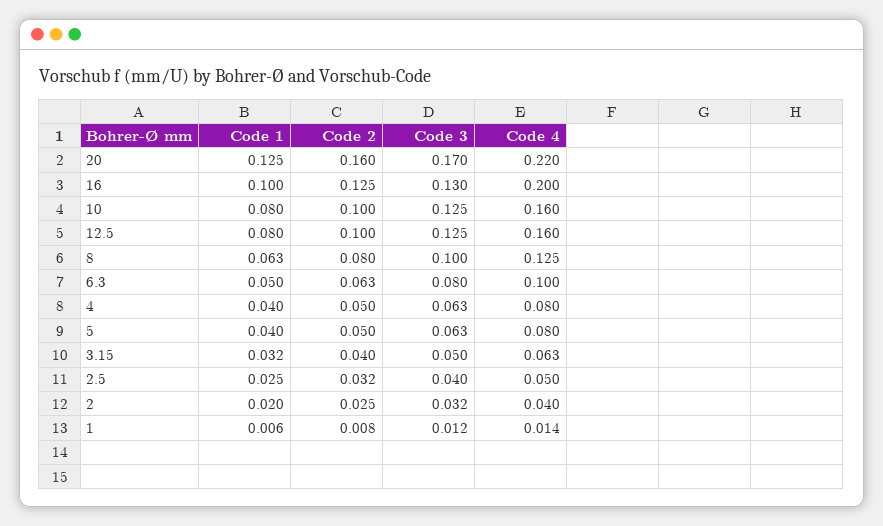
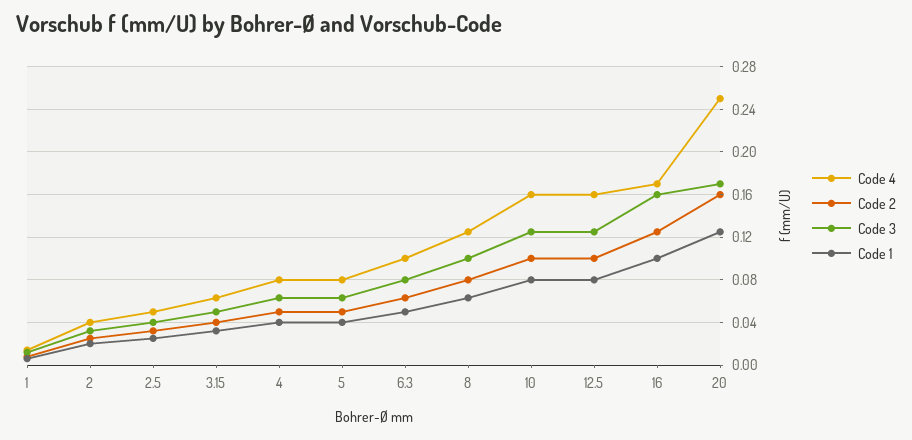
Code 4, 20: 0.22 -> 0.25
Code 3, 16: 0.13 -> 0.16
Code 4, 16: 0.2 -> 0.17

